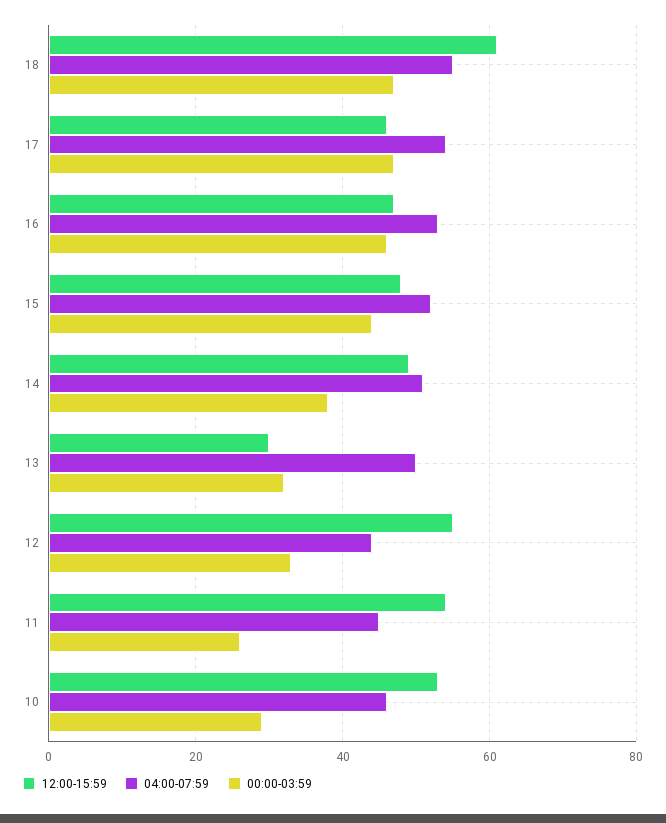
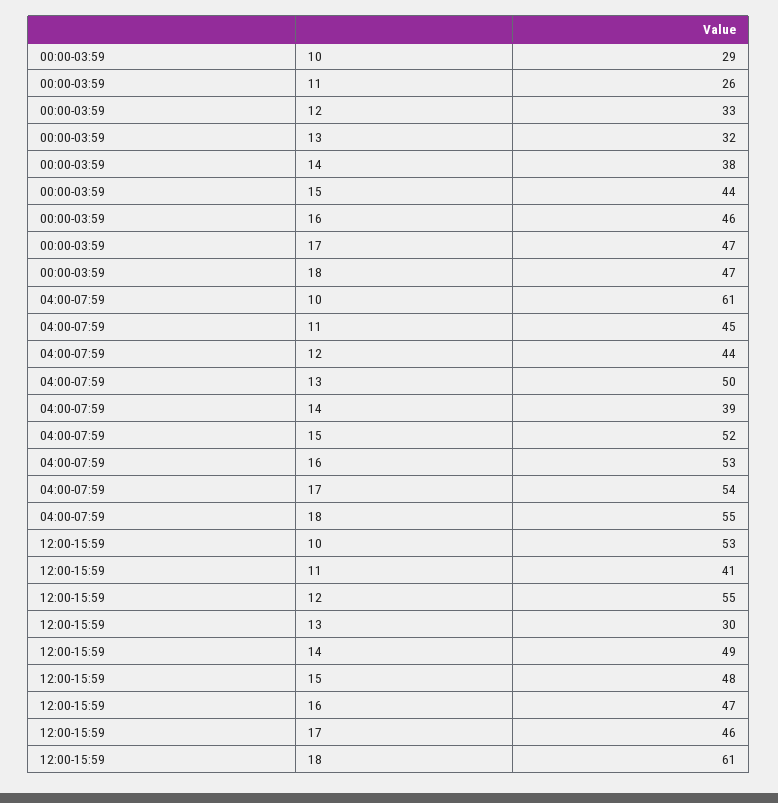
04:00-07:59, 14: 50 -> 39
12:00-15:59, 11: 55 -> 41
04:00-07:59, 10: 45 -> 61

